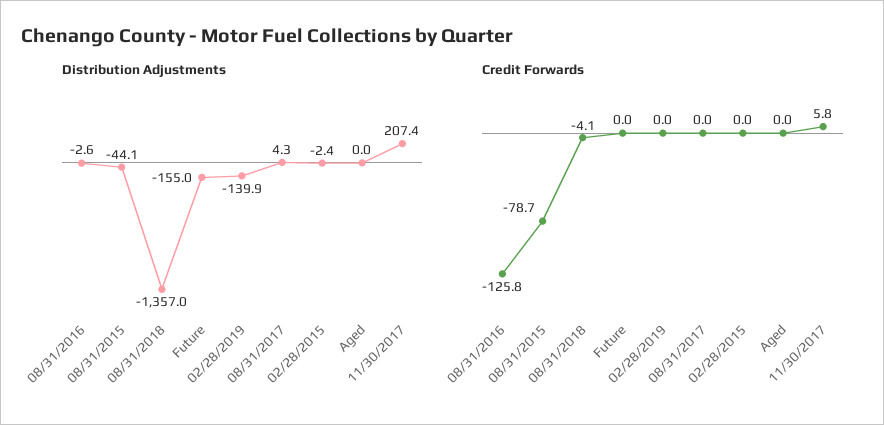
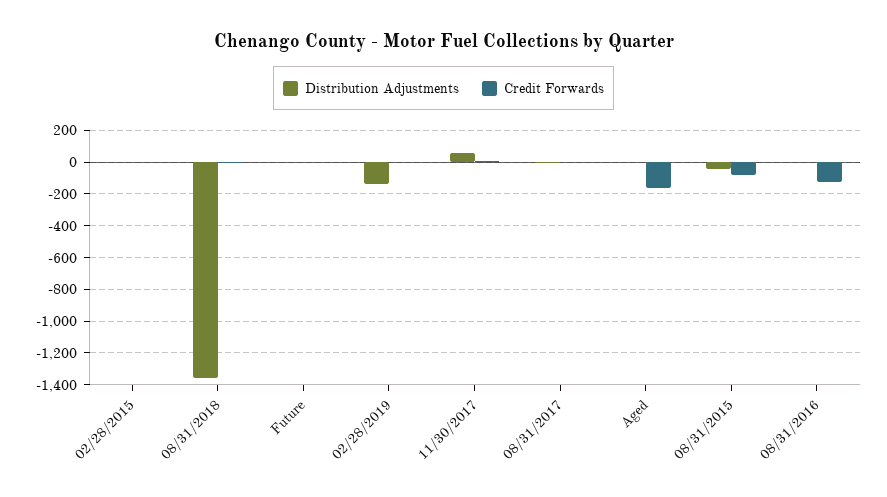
Distribution Adjustments, Future: -155 -> 0
Distribution Adjustments, 11/30/2017: 207.4 -> 50
Credit Forwards, Aged: 0 -> -150

